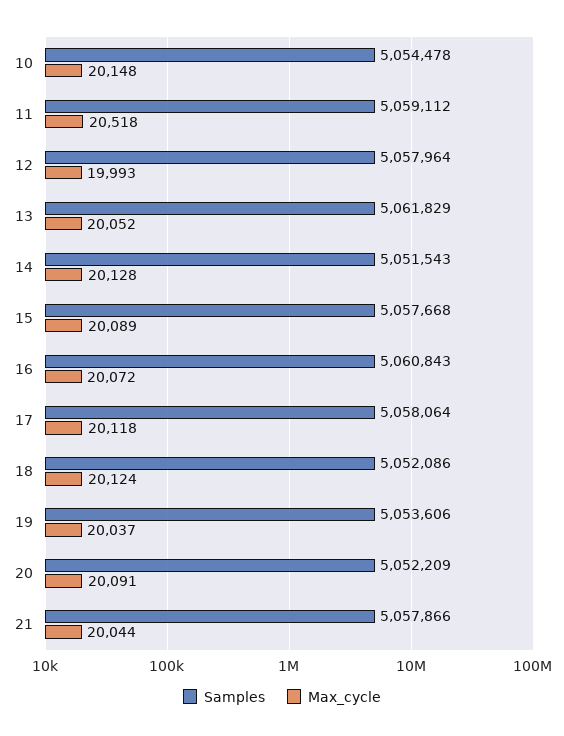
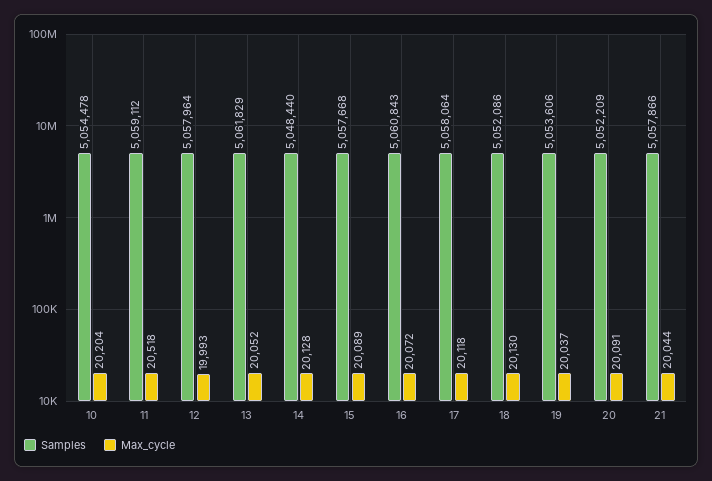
Max_cycle, 10: 20148 -> 20204
Samples, 14: 5051543 -> 5048440
Max_cycle, 18: 20124 -> 20130

